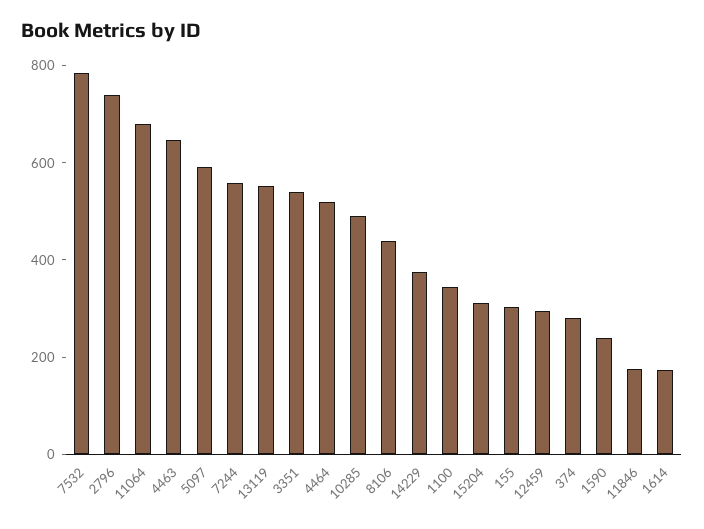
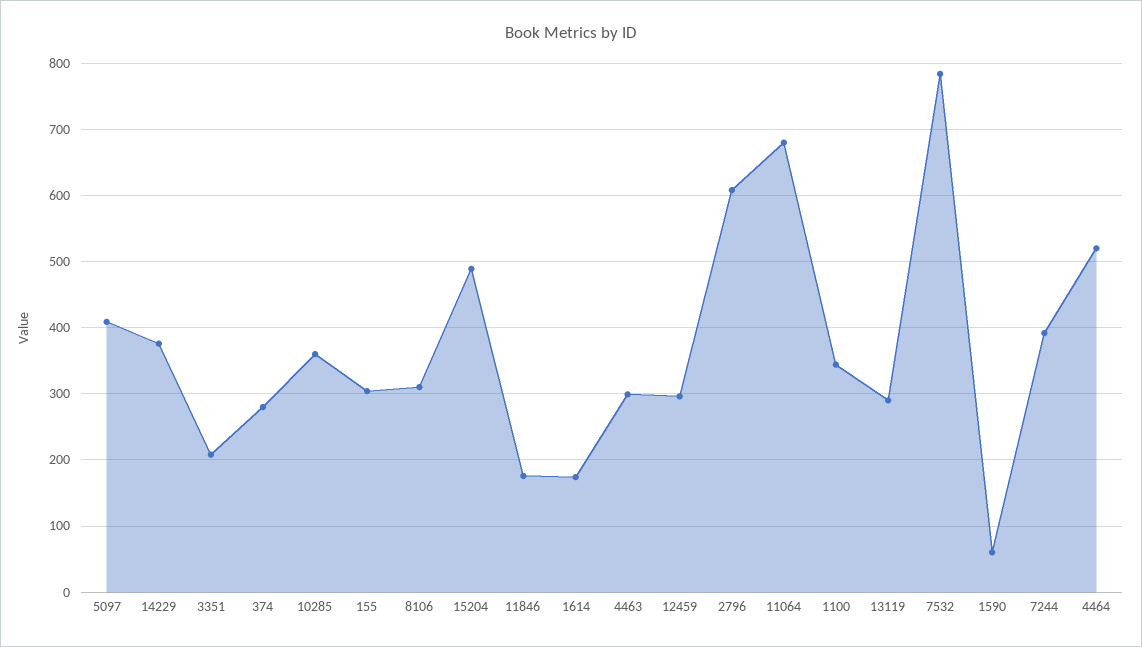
2796: 750 -> 610
4463: 650 -> 300
5097: 600 -> 410
7244: 550 -> 390
13119: 550 -> 290
3351: 550 -> 210
10285: 500 -> 360
8106: 450 -> 310
15204: 300 -> 490
1590: 250 -> 60

